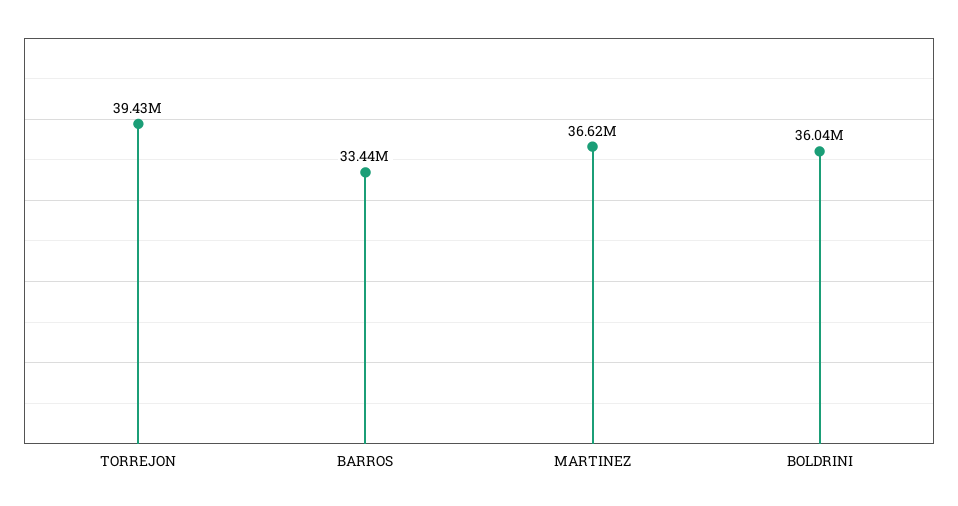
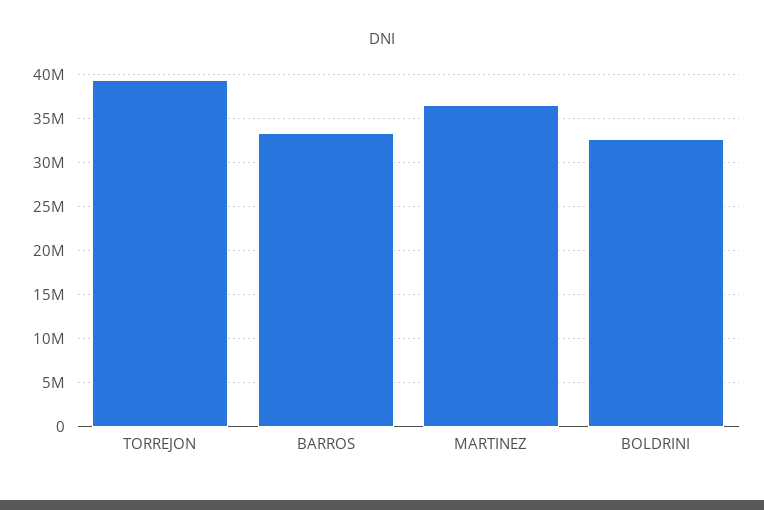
BOLDRINI: 36040000 -> 33000000

